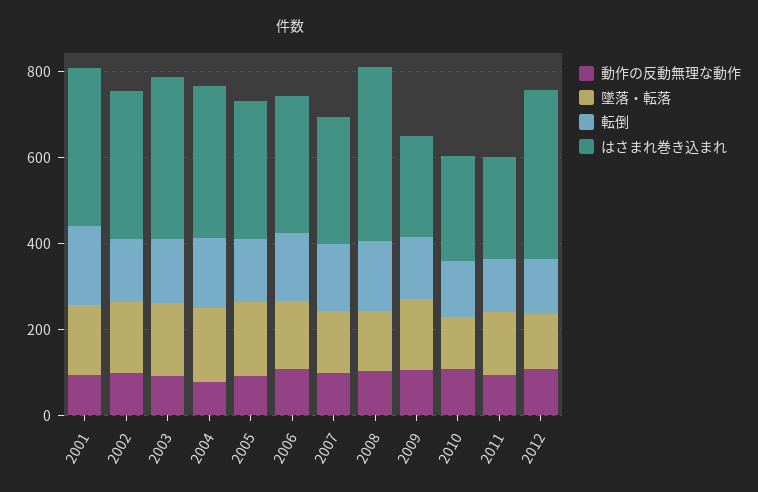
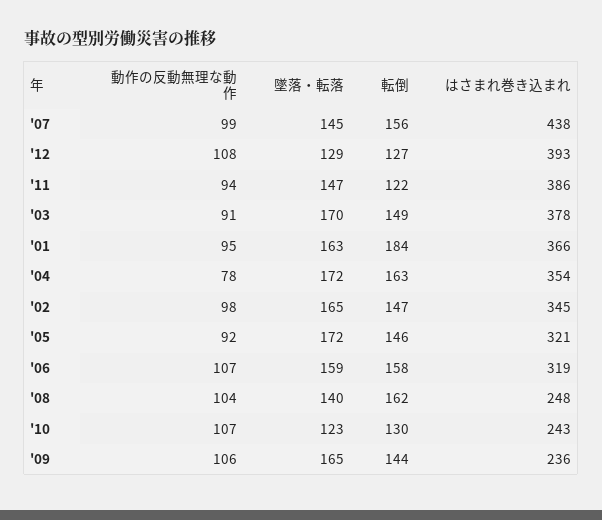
はさまれ巻き込まれ, 2007: 300 -> 438
はさまれ巻き込まれ, 2008: 400 -> 248
はさまれ巻き込まれ, 2011: 250 -> 386

